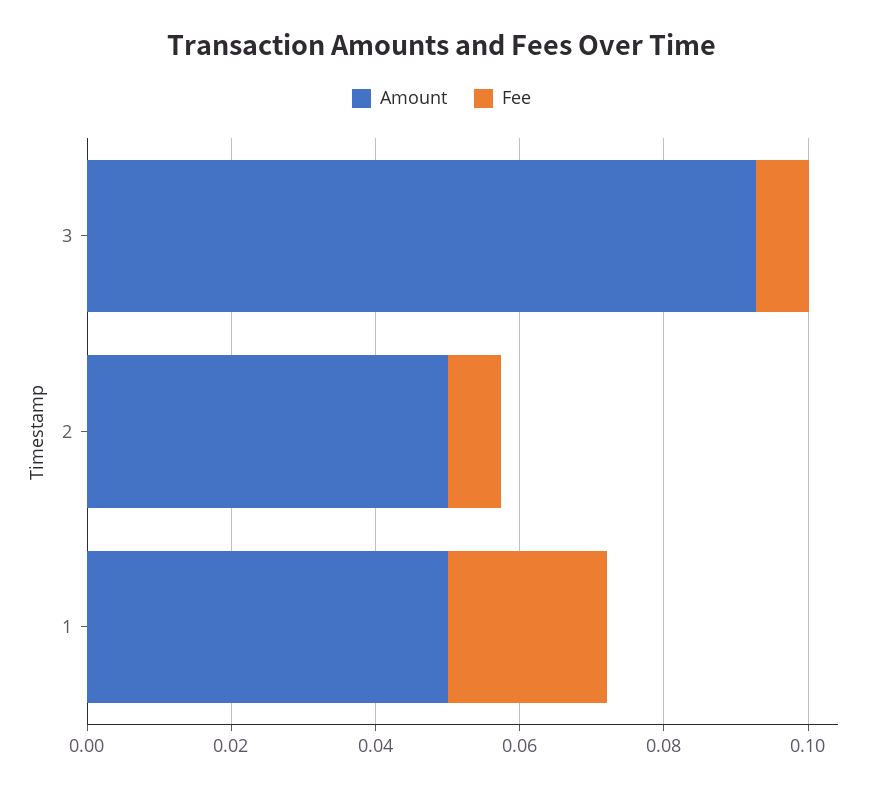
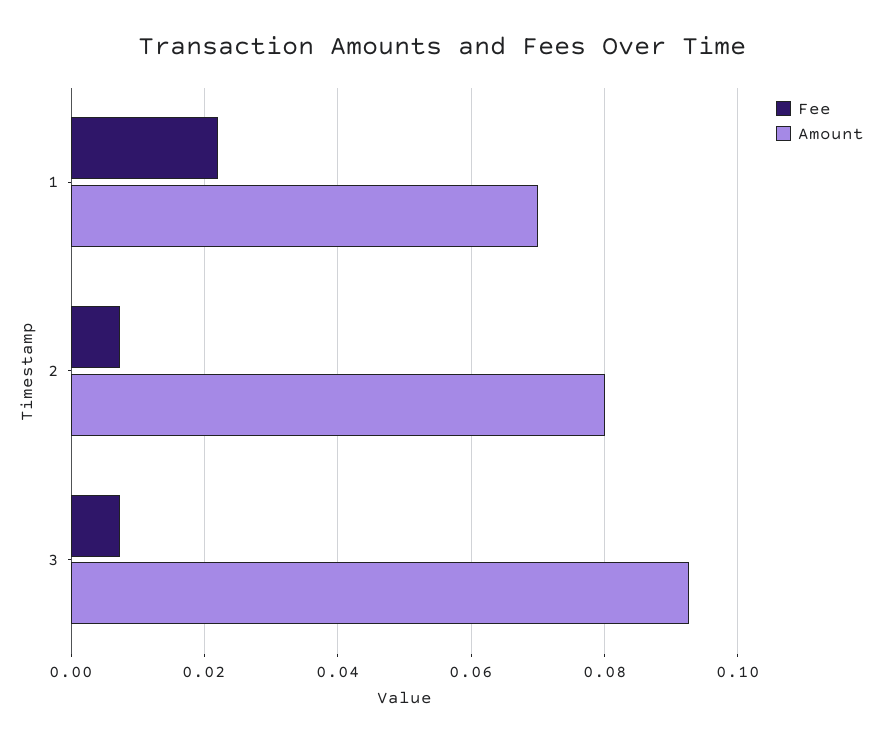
Amount, 2: 0.05 -> 0.08
Amount, 1: 0.05 -> 0.07

